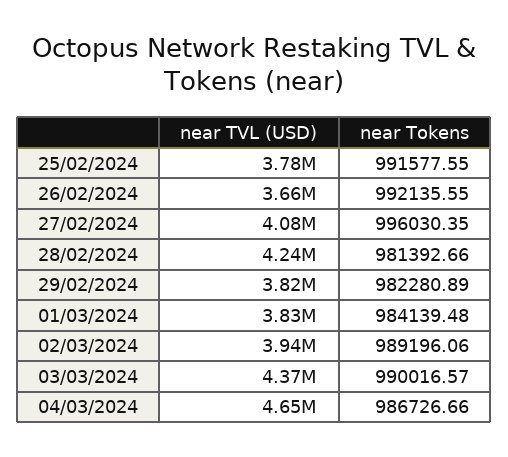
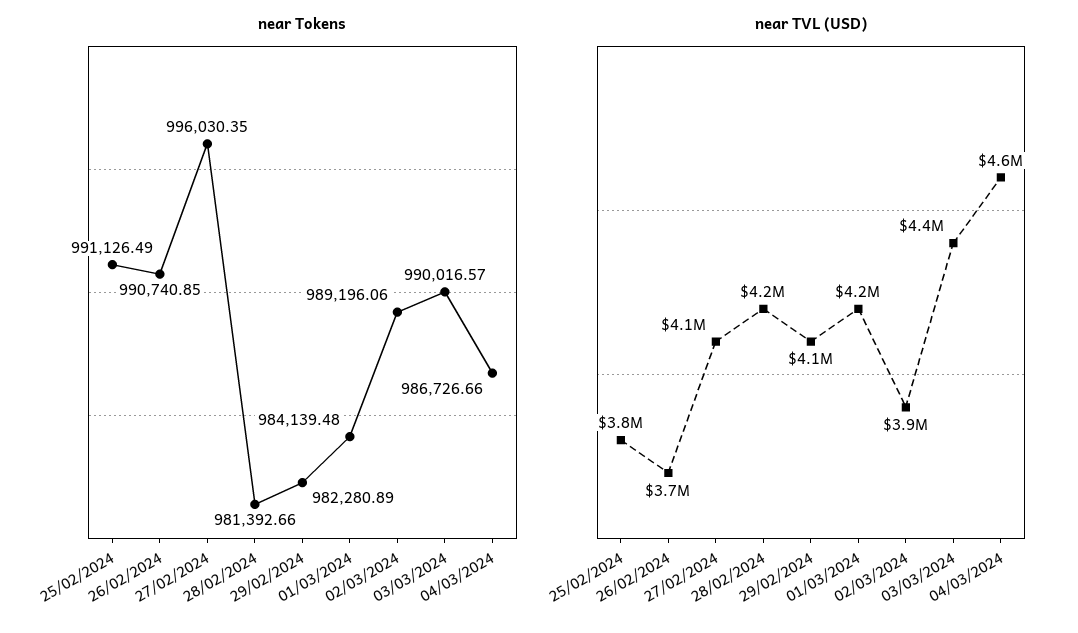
near Tokens, 25/02/2024: 991577.55 -> 991126.49
near Tokens, 26/02/2024: 992135.55 -> 990740.85
near TVL (USD), 29/02/2024: 3820000 -> 4100000
near TVL (USD), 01/03/2024: 3830000 -> 4200000

